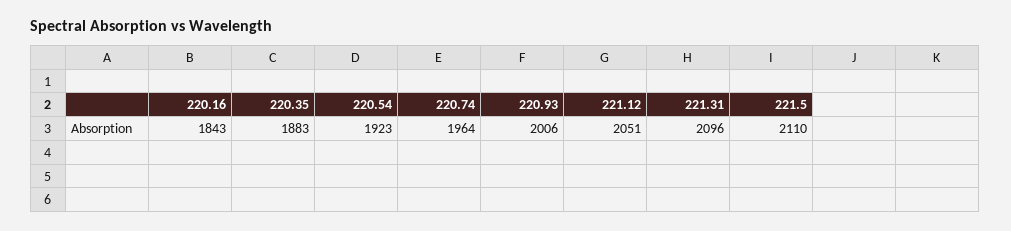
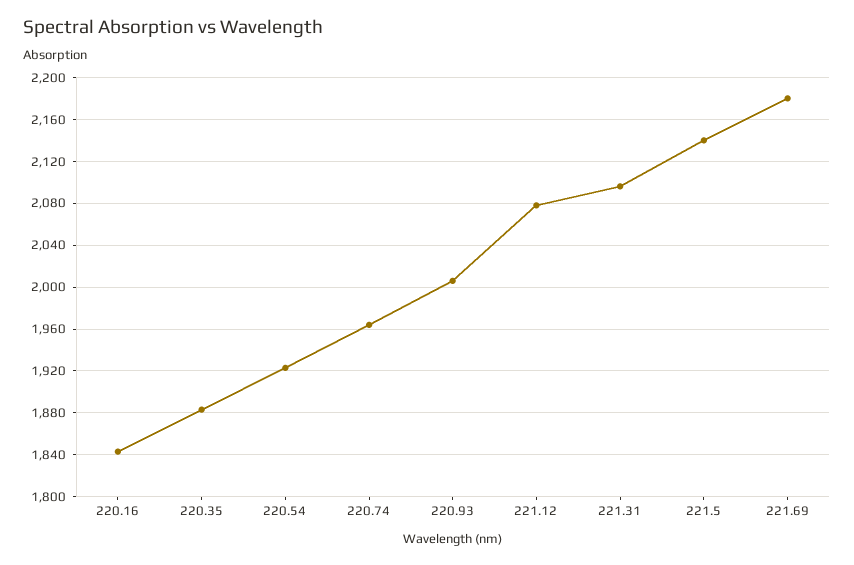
221.12: 2051 -> 2080
221.5: 2110 -> 2140
221.69: none -> 2180

